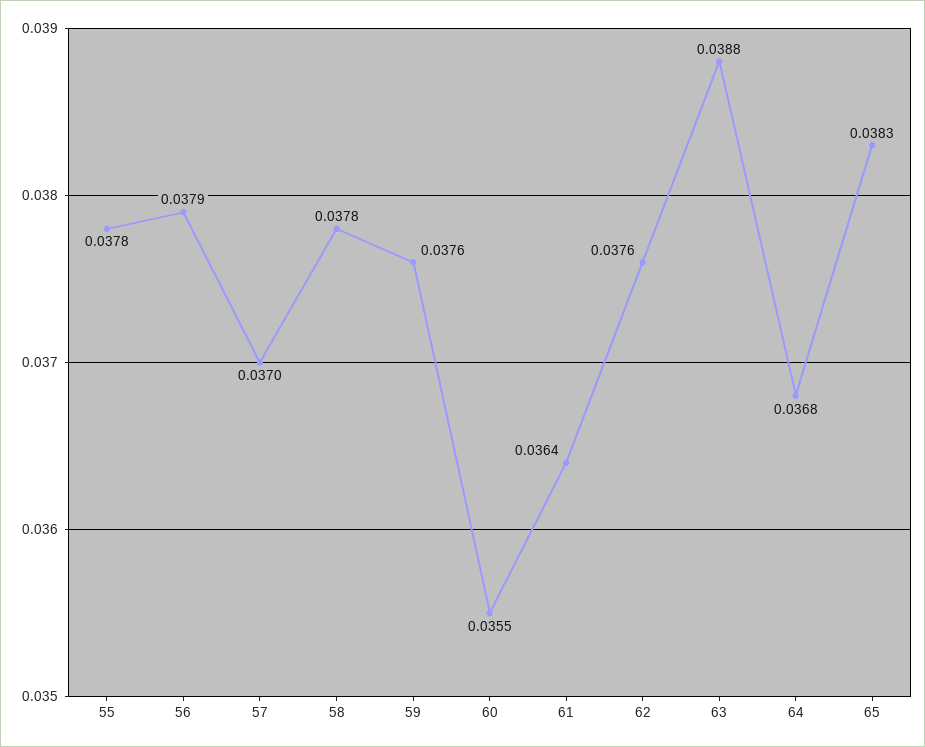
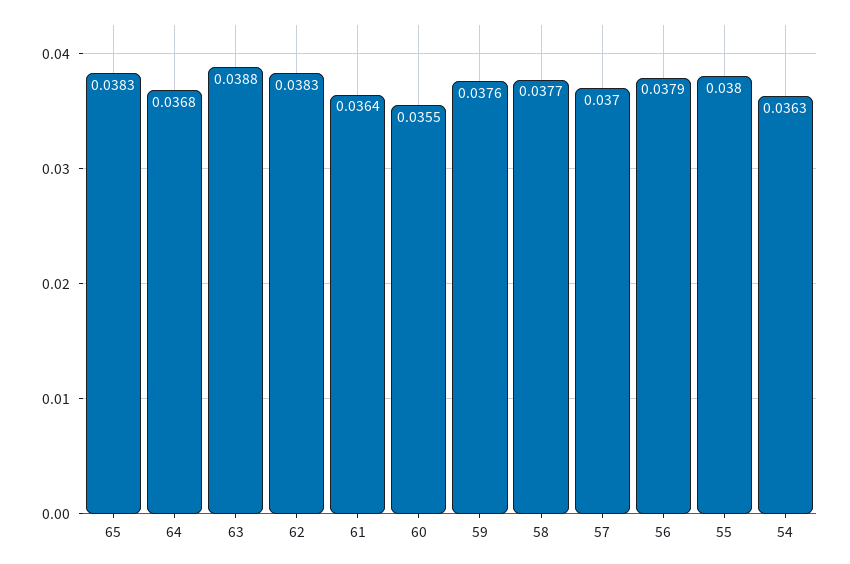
55: 0.0378 -> 0.038
58: 0.0378 -> 0.0377
62: 0.0376 -> 0.0383
54: none -> 0.0363

